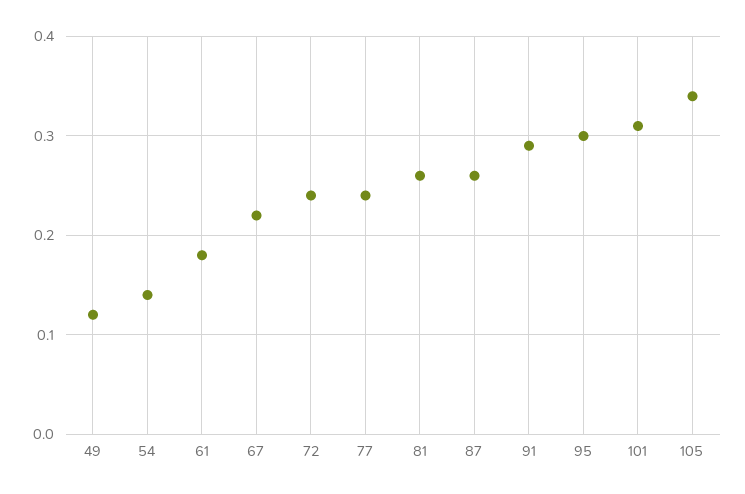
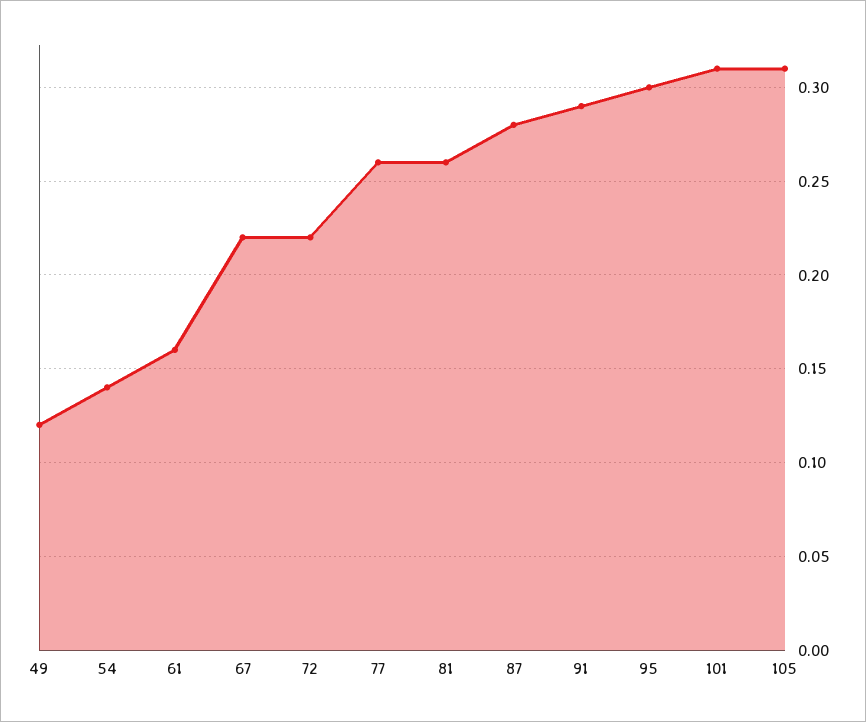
61: 0.18 -> 0.16
72: 0.24 -> 0.22
77: 0.24 -> 0.26
87: 0.26 -> 0.28
105: 0.34 -> 0.31

